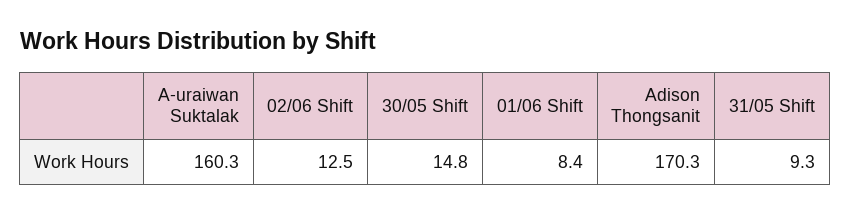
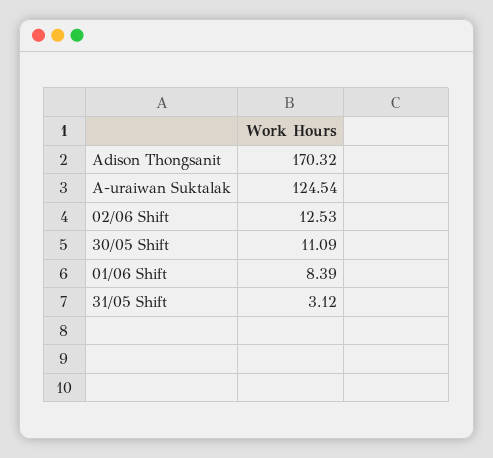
A-uraiwan Suktalak: 160.3 -> 124.54
30/05 Shift: 14.8 -> 11.09
31/05 Shift: 9.3 -> 3.12

